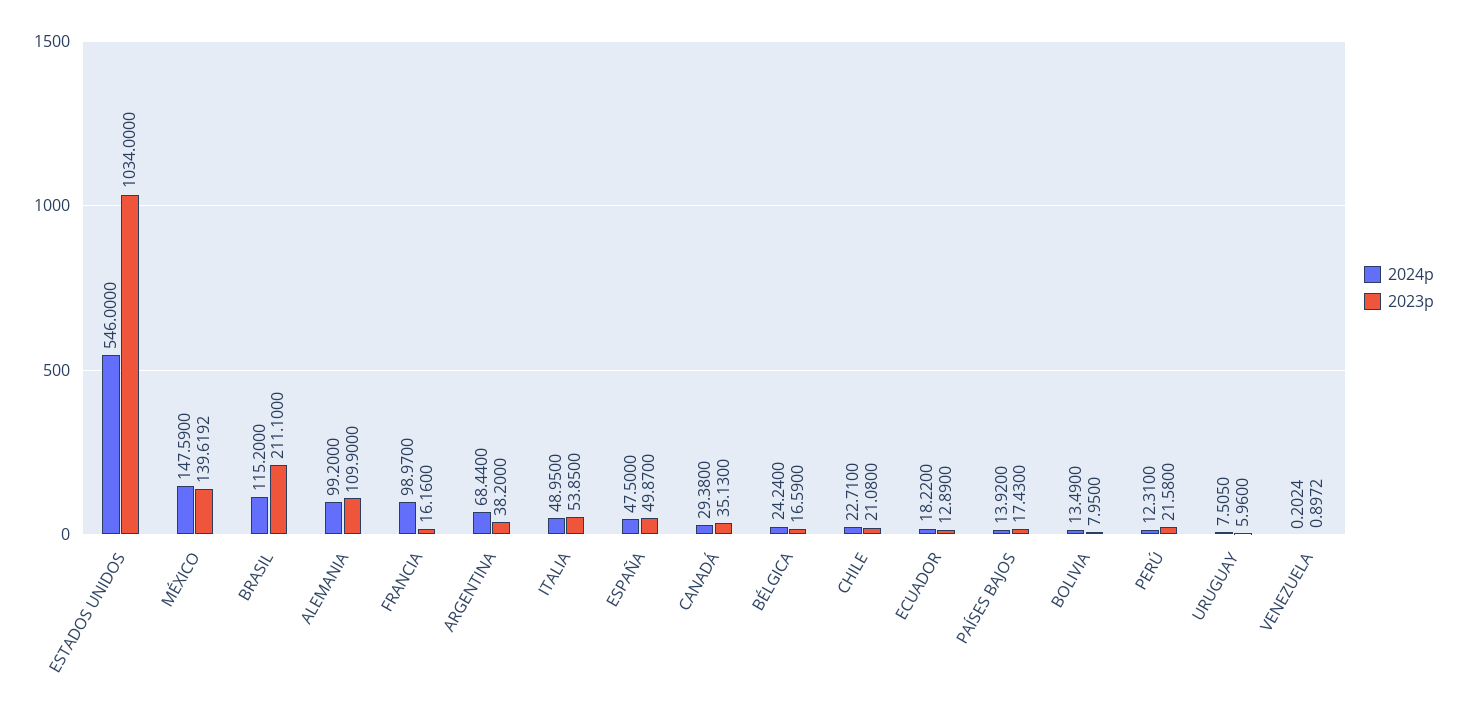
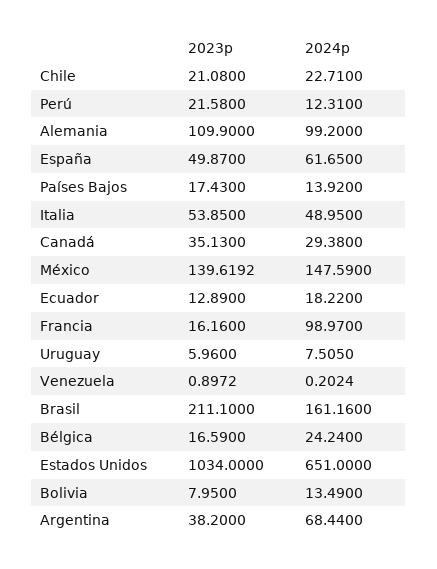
2024p, ESTADOS UNIDOS: 546 -> 651
2024p, BRASIL: 115.2 -> 161.16
2024p, ESPAÑA: 47.5 -> 61.65

